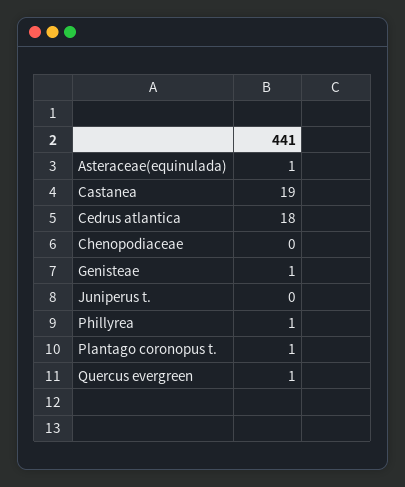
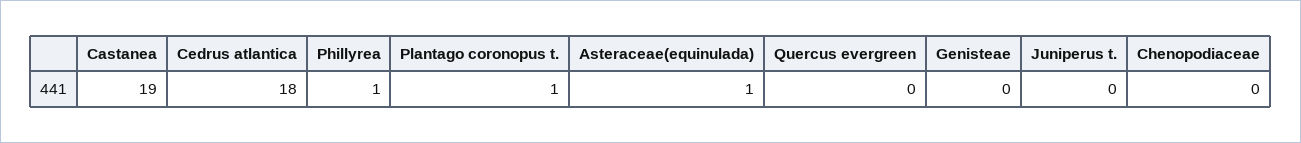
Genisteae: 1 -> 0
Quercus evergreen: 1 -> 0

